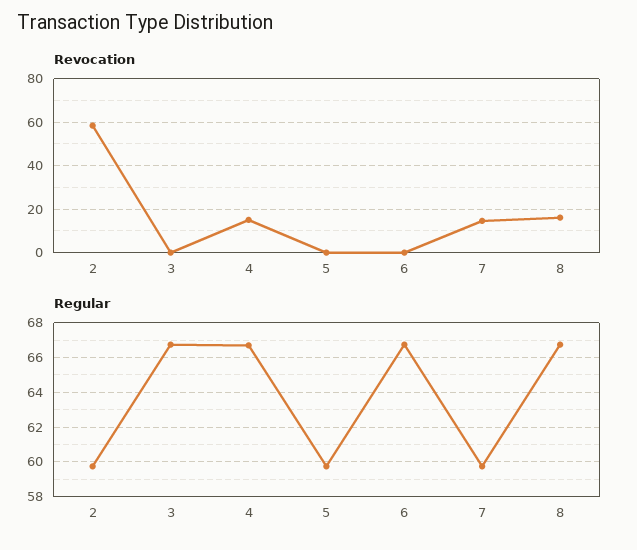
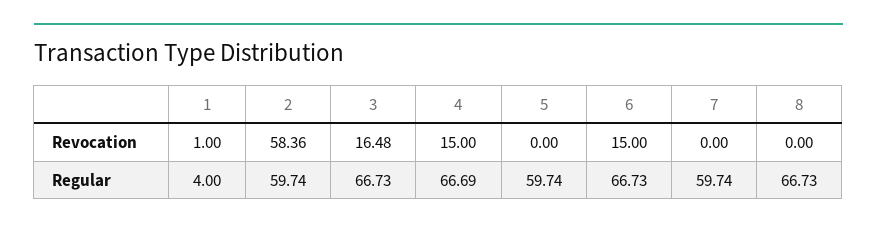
Revocation, 3: 0 -> 16.48
Revocation, 6: 0 -> 15
Revocation, 7: 15 -> 0
Revocation, 8: 15 -> 0
Revocation, 1: none -> 1
Regular, 1: none -> 4

